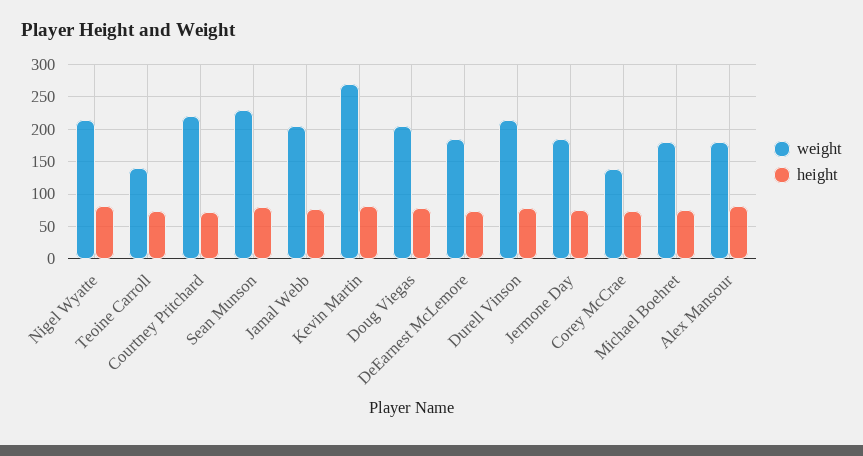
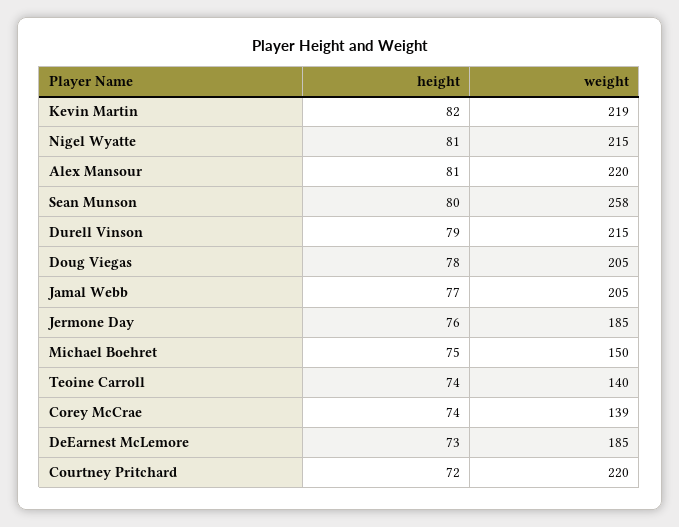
weight, Sean Munson: 230 -> 258
weight, Kevin Martin: 270 -> 219
weight, Michael Boehret: 180 -> 150
weight, Alex Mansour: 180 -> 220

